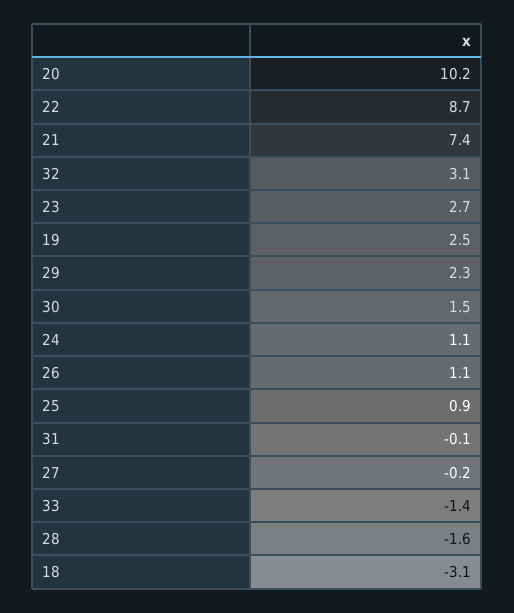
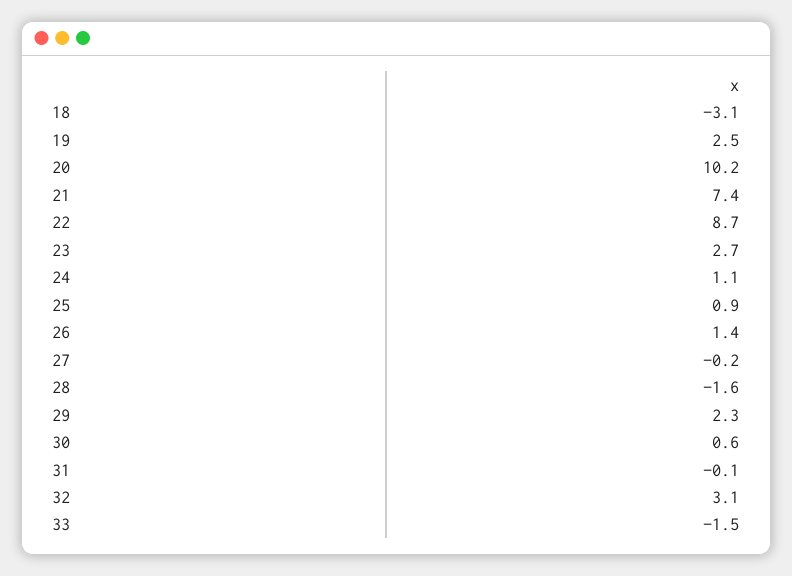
30: 1.5 -> 0.6
26: 1.1 -> 1.4
33: -1.4 -> -1.5

